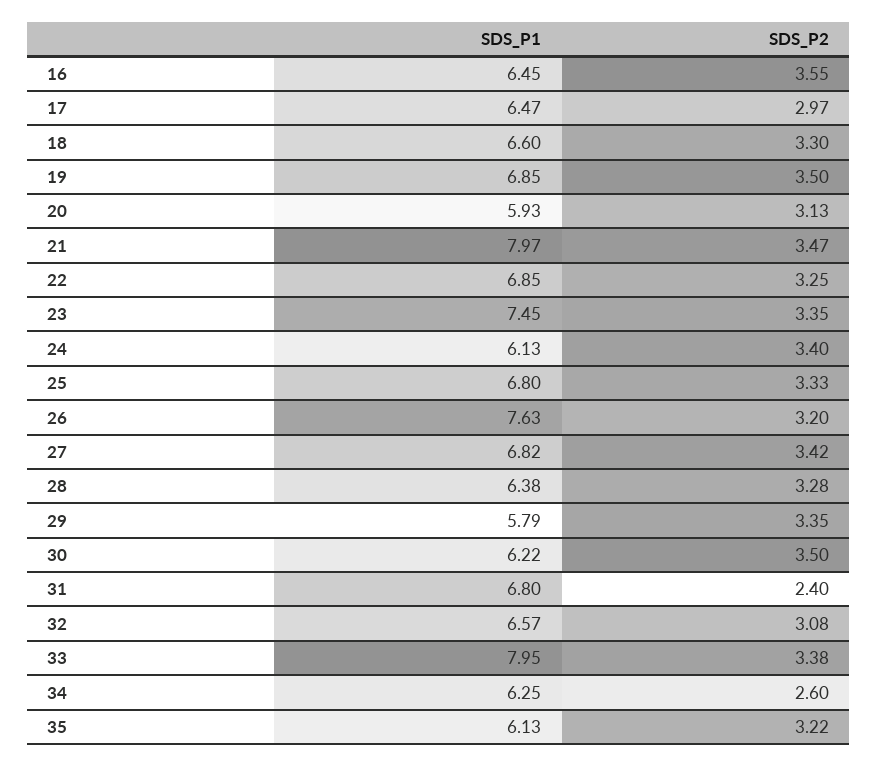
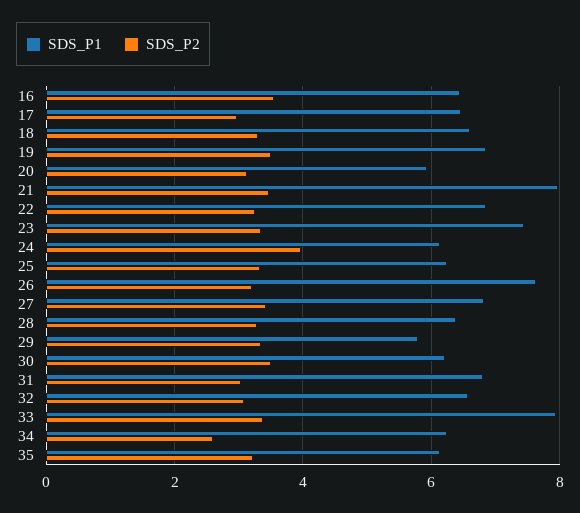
SDS_P2, 24: 3.4 -> 4
SDS_P1, 25: 6.8 -> 6.2
SDS_P2, 31: 2.4 -> 3

